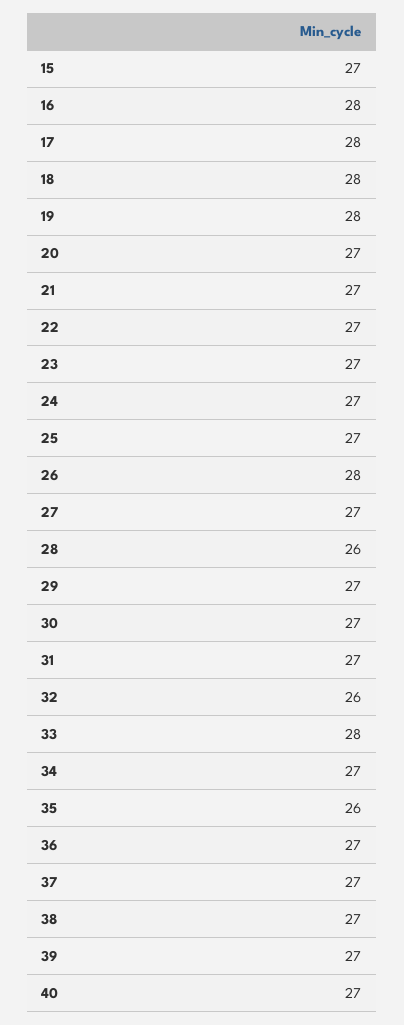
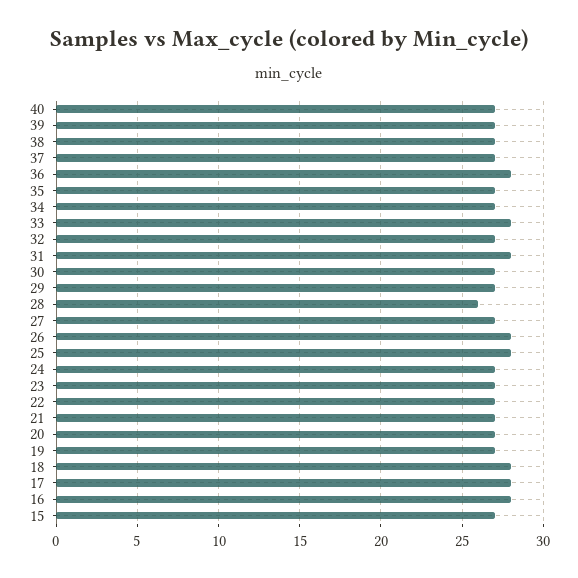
19: 28 -> 27
25: 27 -> 28
31: 27 -> 28
32: 26 -> 27
35: 26 -> 27
36: 27 -> 28

